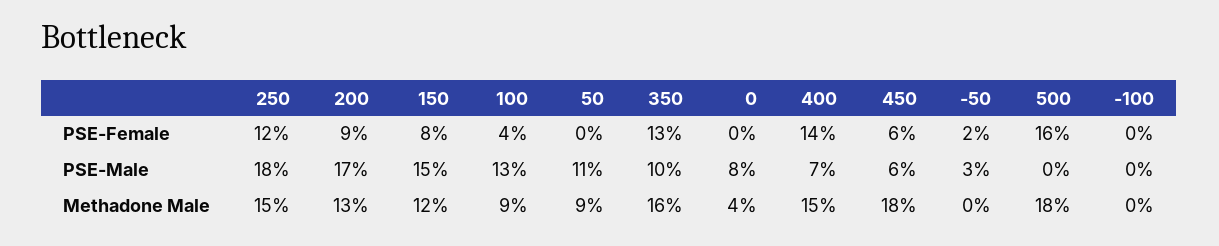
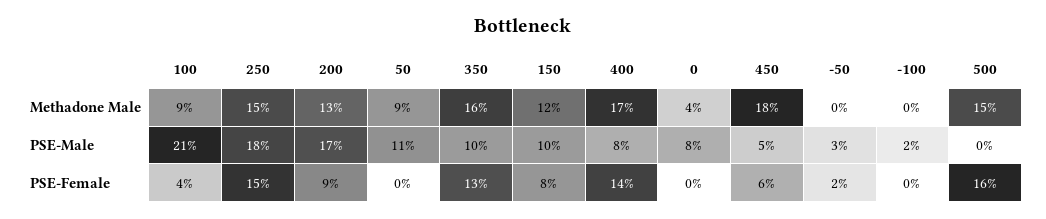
250, PSE-Female: 12 -> 15
150, PSE-Male: 15 -> 10
100, PSE-Male: 13 -> 21
400, PSE-Male: 7 -> 8
450, PSE-Male: 6 -> 5
-100, PSE-Male: 0 -> 2
400, Methadone Male: 15 -> 17
500, Methadone Male: 18 -> 15

